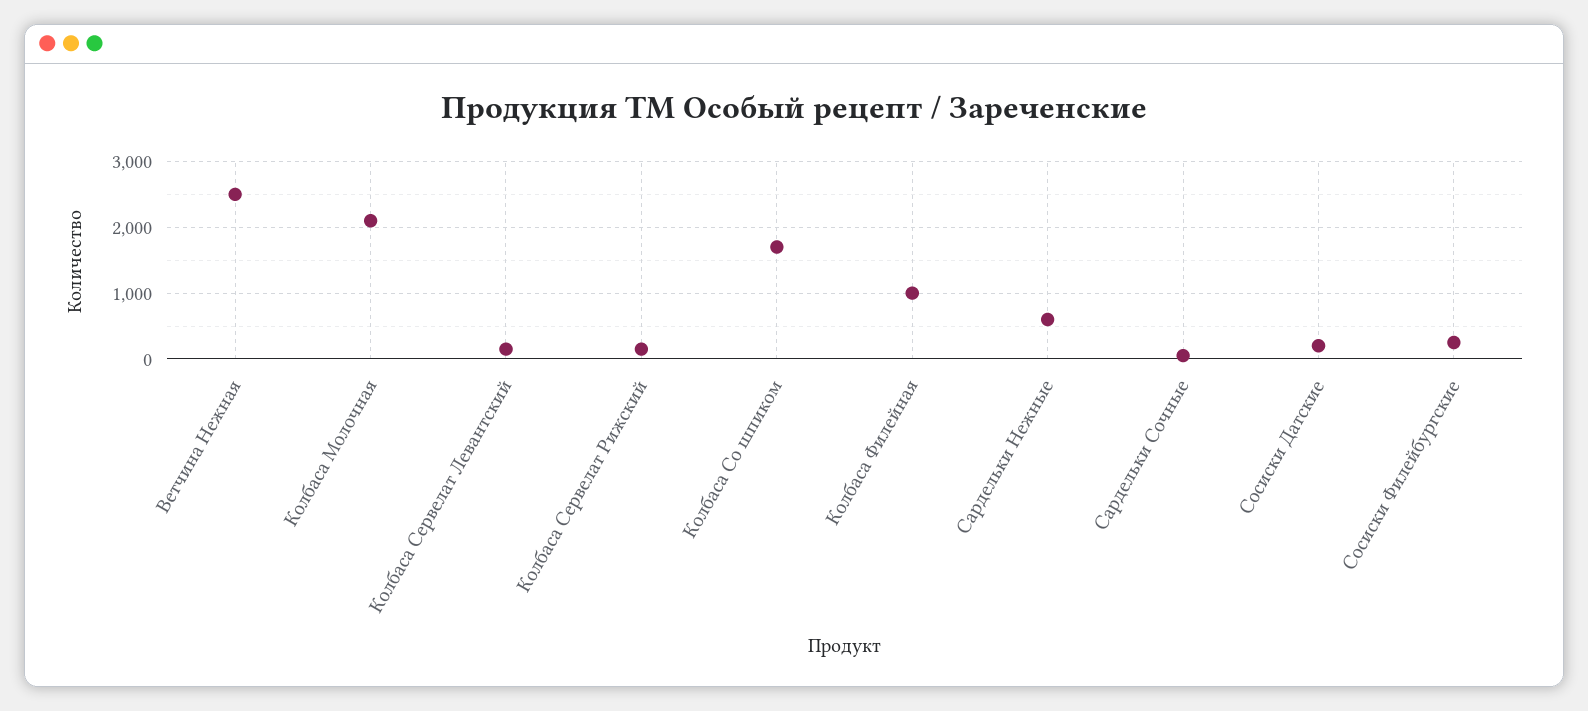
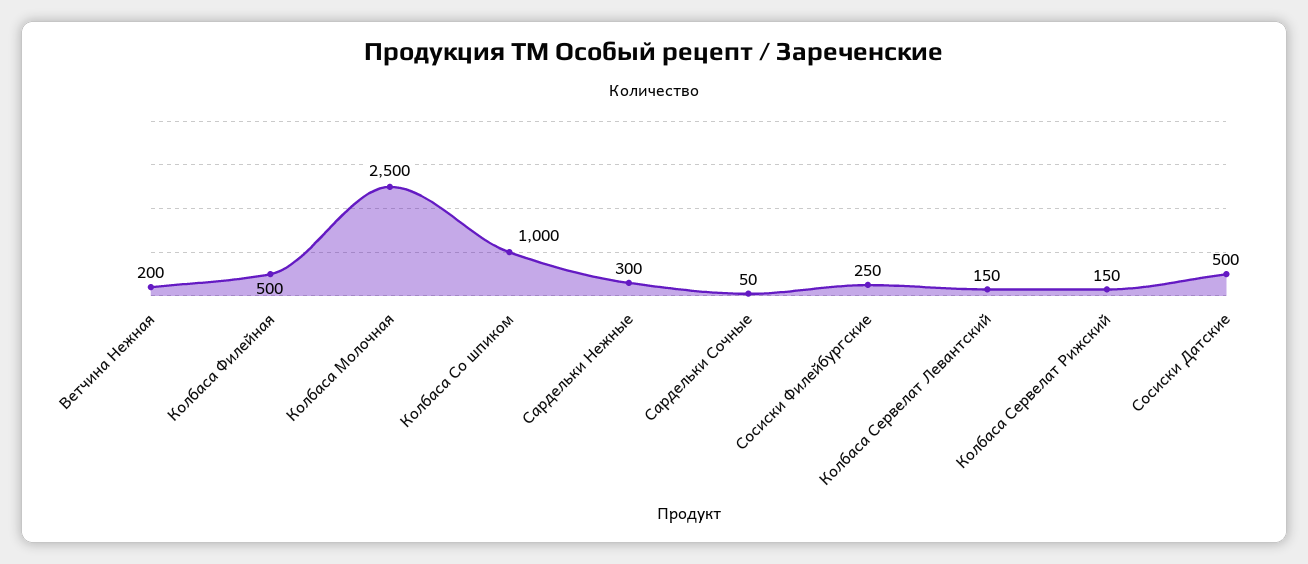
Ветчина Нежная: 2500 -> 200
Колбаса Молочная: 2100 -> 2500
Колбаса Со шпиком: 1700 -> 1000
Колбаса Филейная: 1000 -> 500
Сардельки Нежные: 600 -> 300
Сосиски Датские: 200 -> 500

